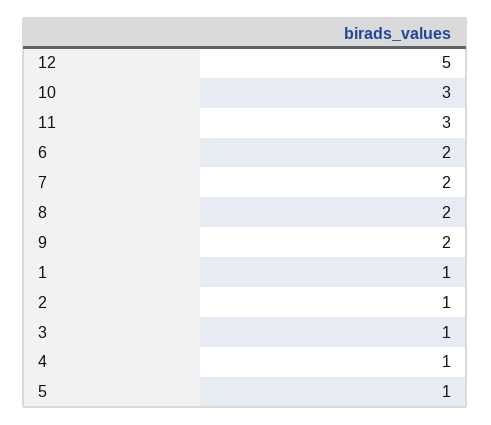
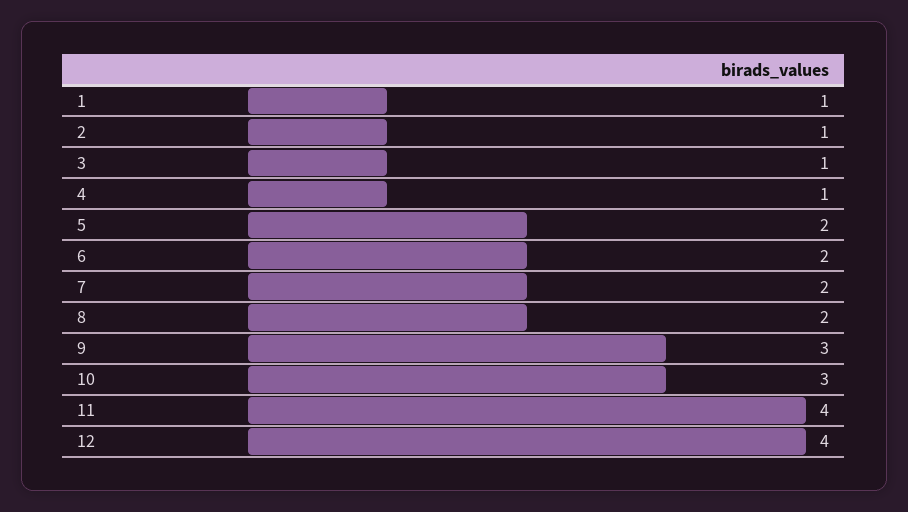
12: 5 -> 4
11: 3 -> 4
9: 2 -> 3
5: 1 -> 2

